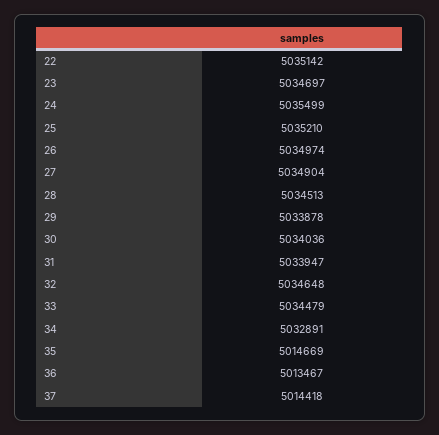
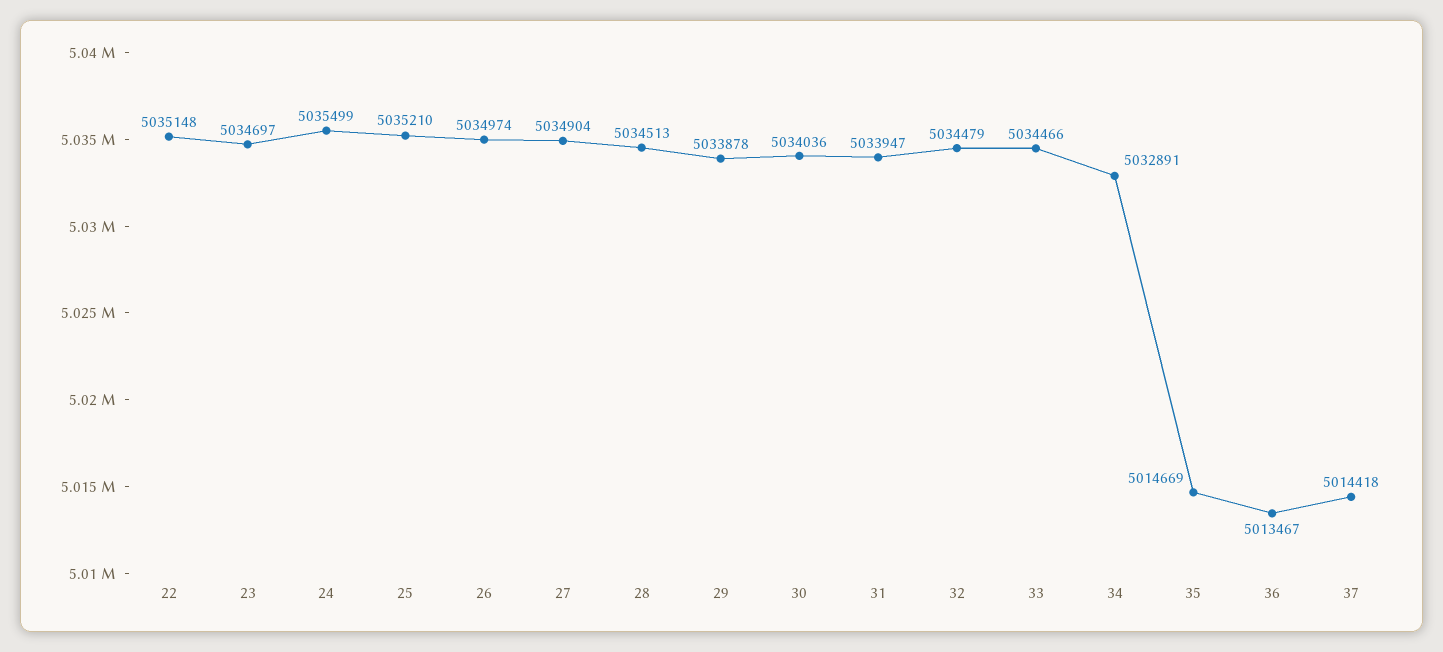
22: 5035142 -> 5035148
32: 5034648 -> 5034479
33: 5034479 -> 5034466

